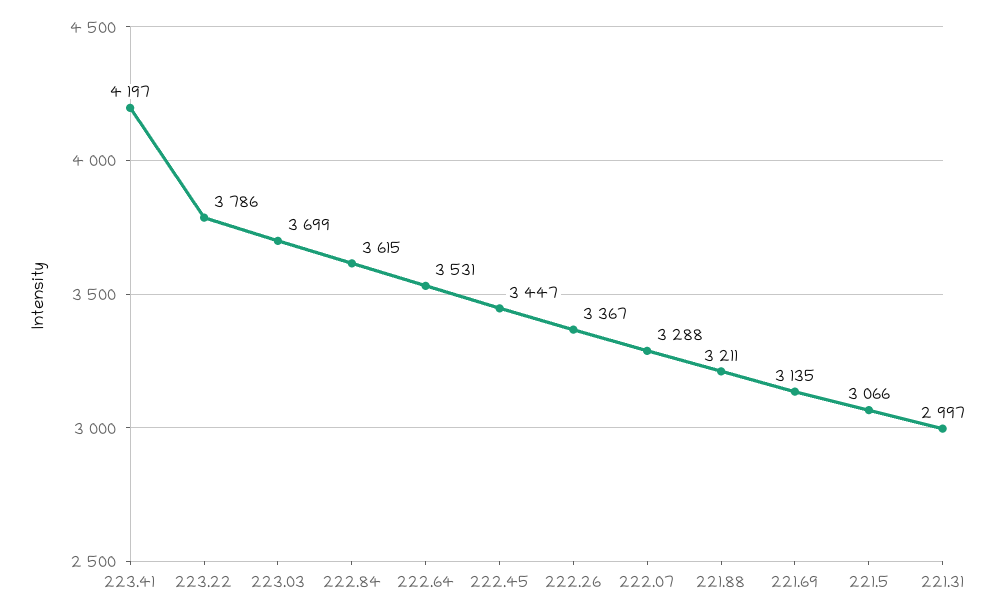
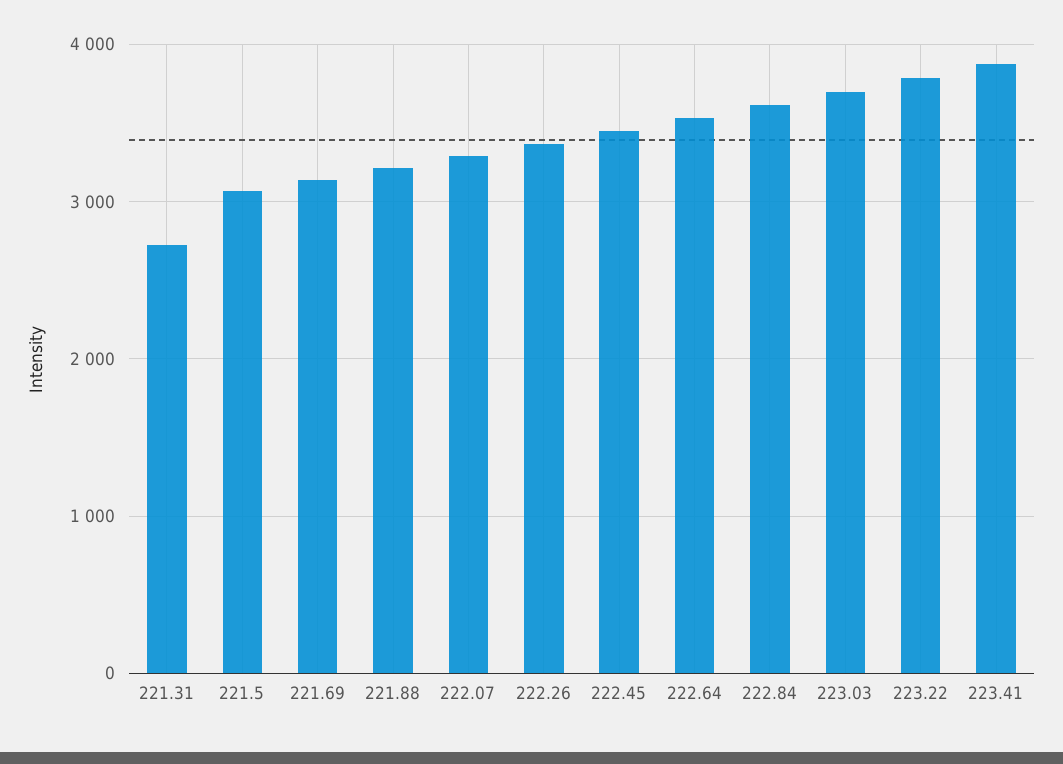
223.41: 4197 -> 3900
221.31: 2997 -> 2700

